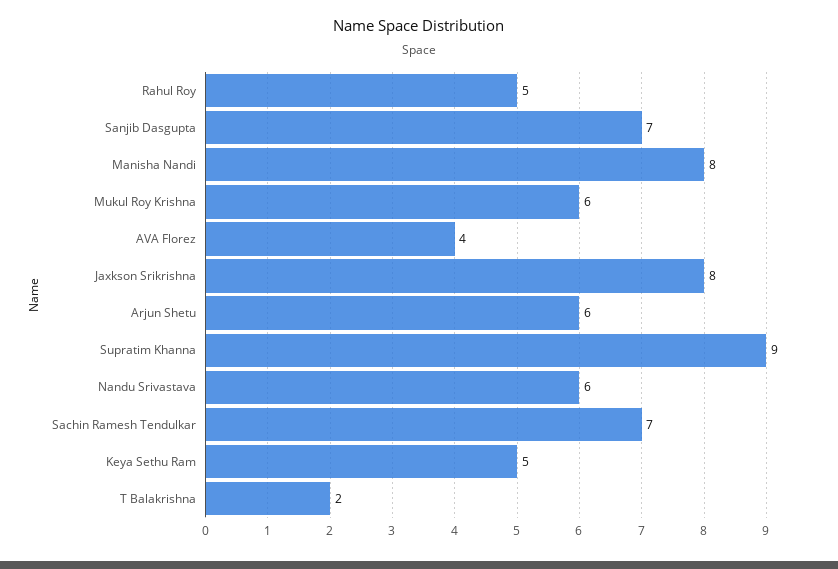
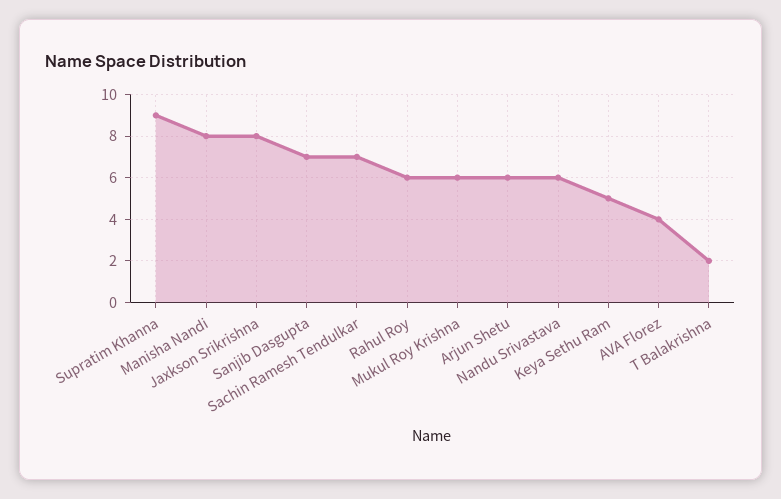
Rahul Roy: 5 -> 6

